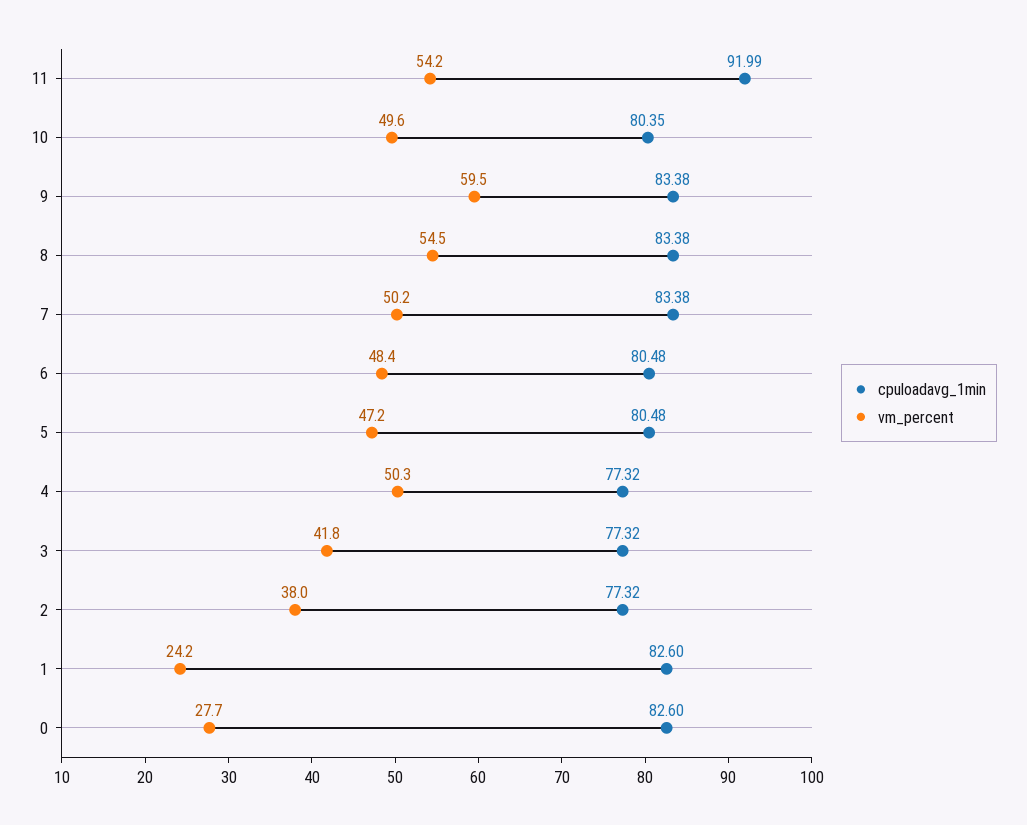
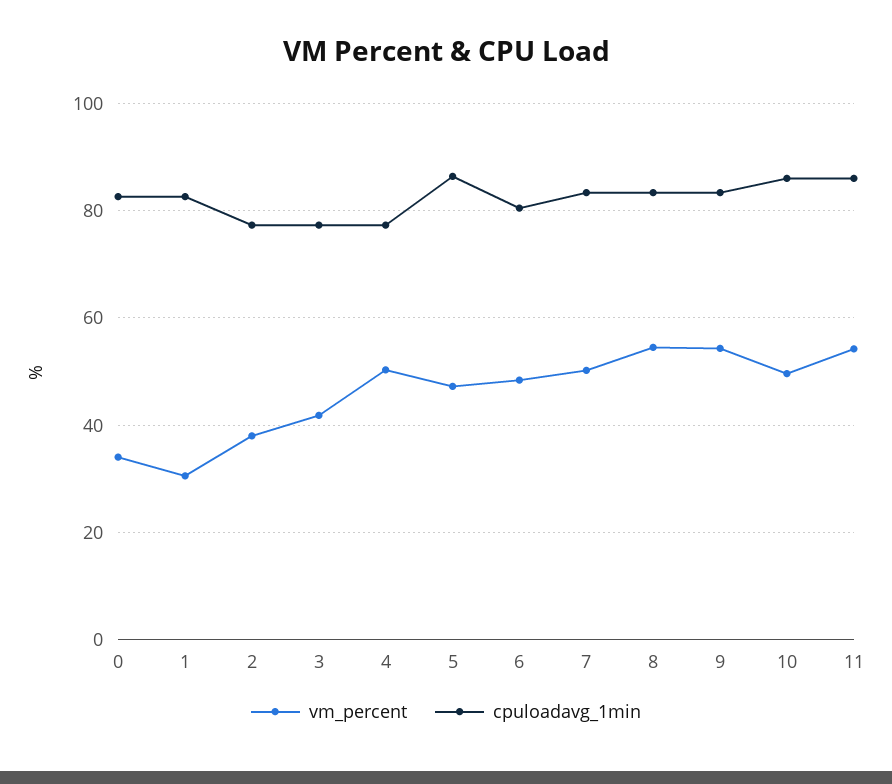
cpuloadavg_1min, 11: 91.99 -> 86
cpuloadavg_1min, 10: 80.35 -> 86
vm_percent, 9: 59.5 -> 54
cpuloadavg_1min, 5: 80.48 -> 86
vm_percent, 1: 24.2 -> 30
vm_percent, 0: 27.7 -> 34

